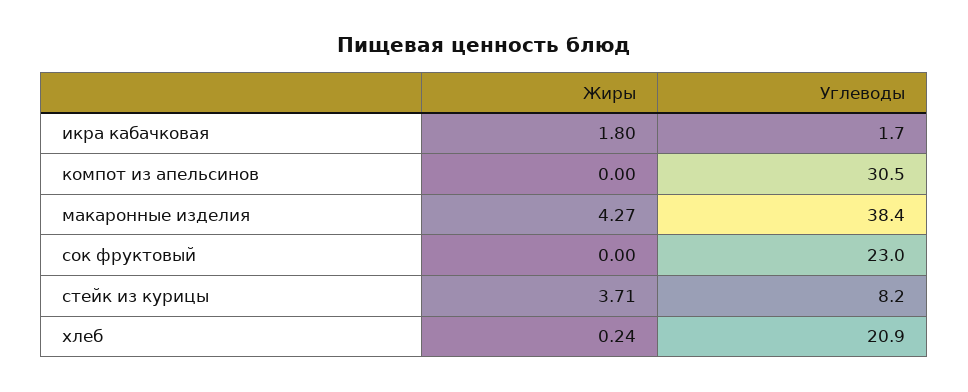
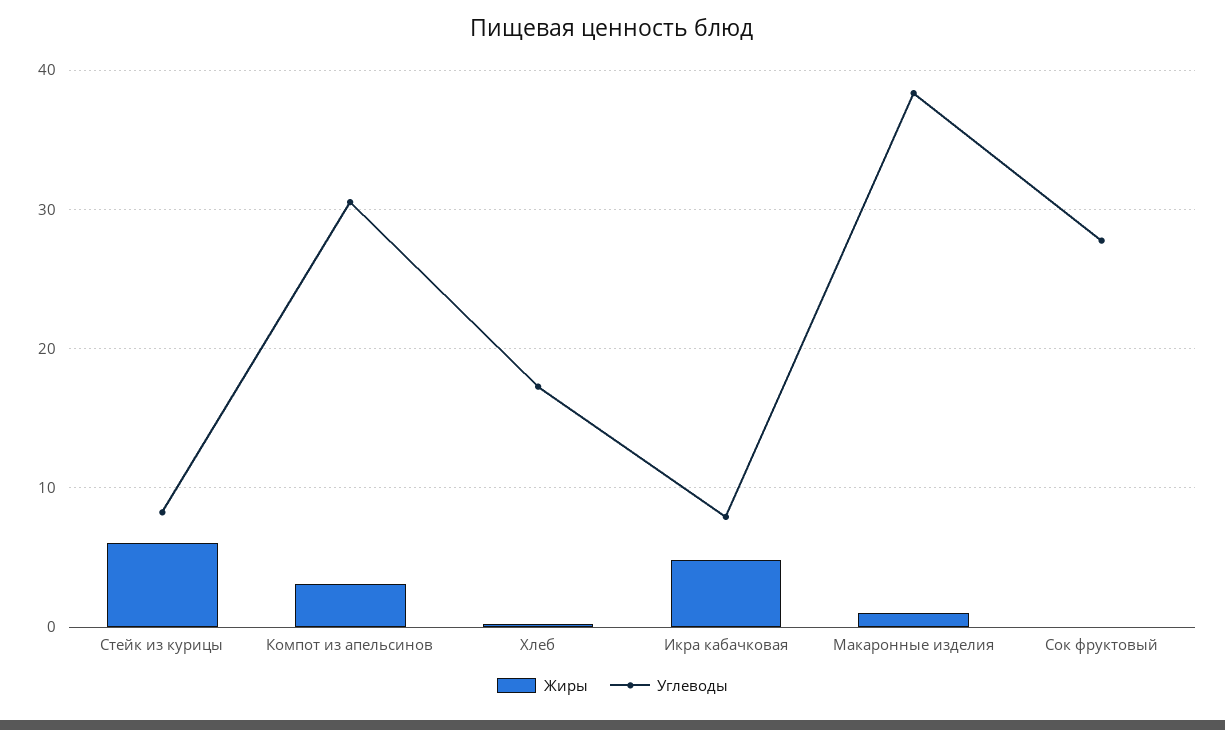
Жиры, икра кабачковая: 1.8 -> 5
Углеводы, икра кабачковая: 1.7 -> 8
Жиры, компот из апельсинов: 0 -> 3
Жиры, макаронные изделия: 4.27 -> 1
Углеводы, сок фруктовый: 23 -> 28
Жиры, стейк из курицы: 3.71 -> 6
Углеводы, хлеб: 20.9 -> 17

